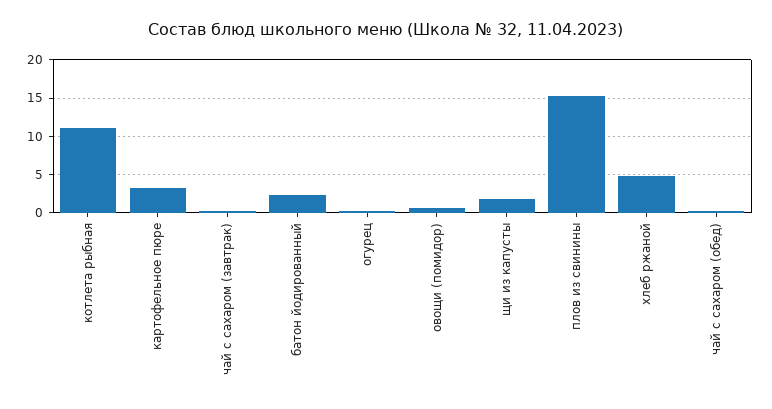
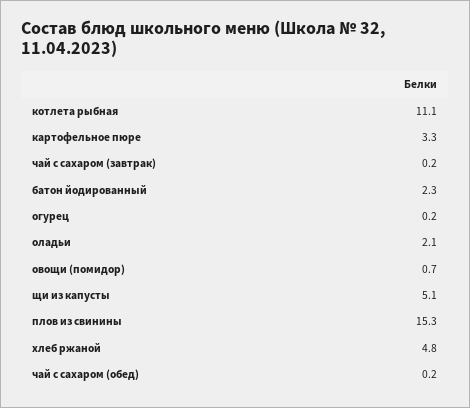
щи из капусты: 2 -> 5.1
оладьи: none -> 2.1

